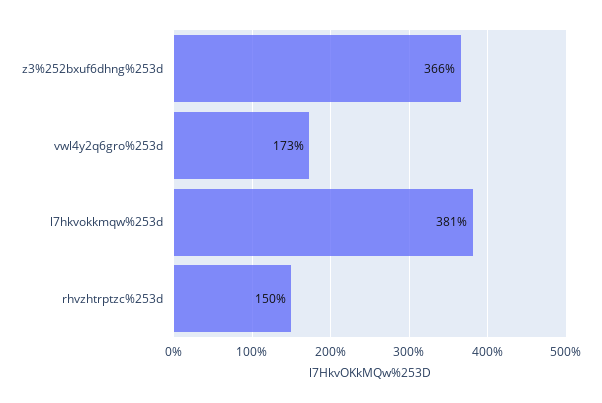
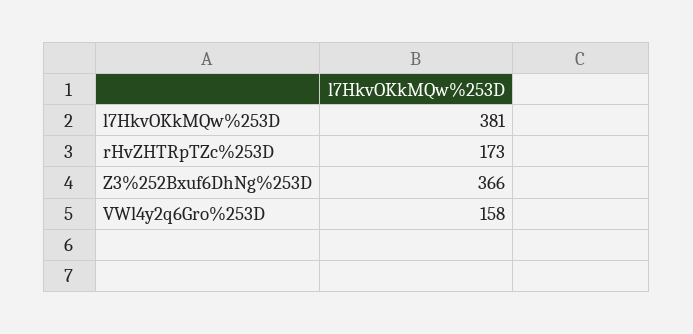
vwl4y2q6gro%253d: 173 -> 158
rhvzhtrptzc%253d: 150 -> 173

